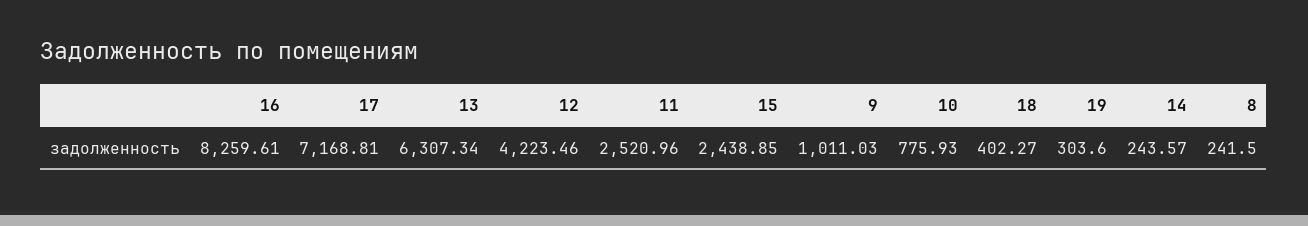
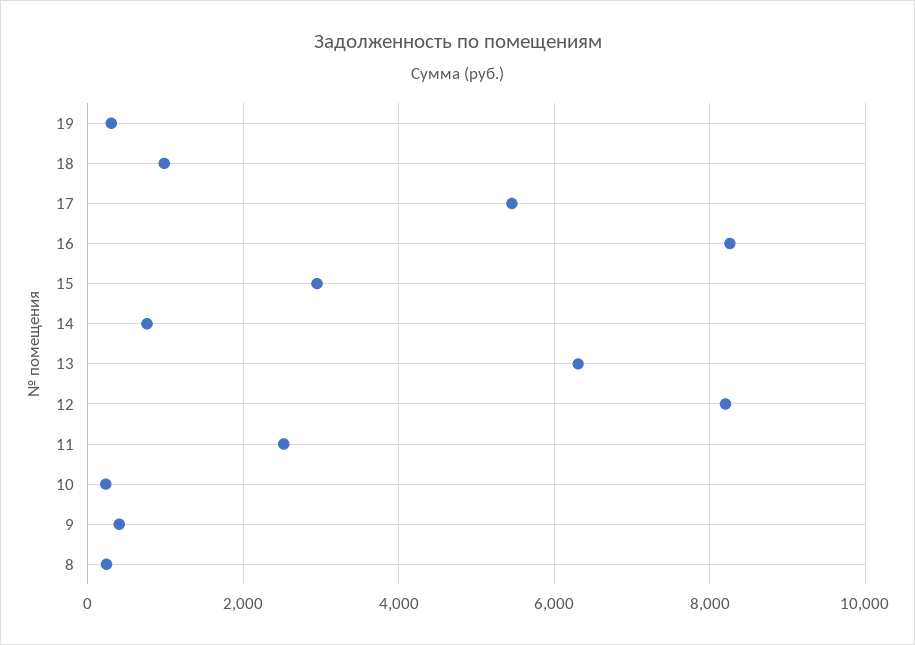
17: 7168.81 -> 5400
12: 4223.46 -> 8200
15: 2438.85 -> 3000
9: 1011.03 -> 400
10: 775.93 -> 200
18: 402.27 -> 1000
14: 243.57 -> 800

